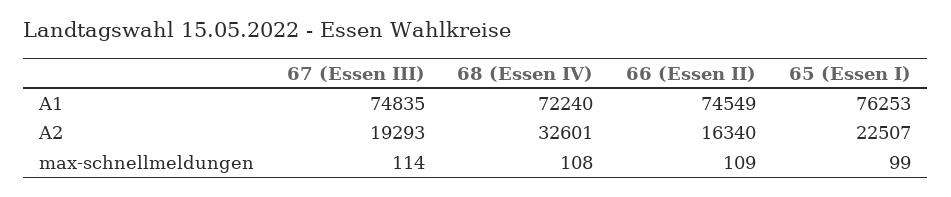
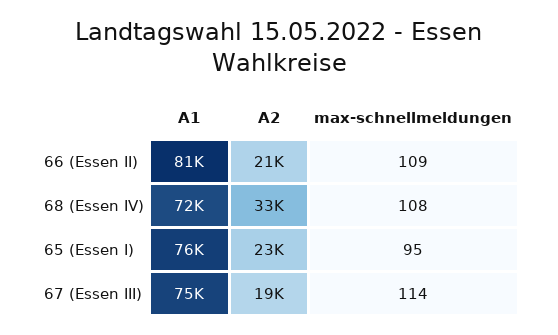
66 (Essen II), A1: 74549 -> 81000
66 (Essen II), A2: 16340 -> 21000
65 (Essen I), max-schnellmeldungen: 99 -> 95

